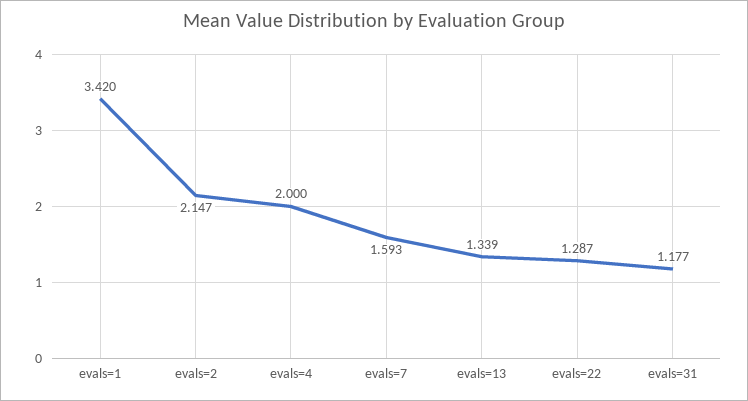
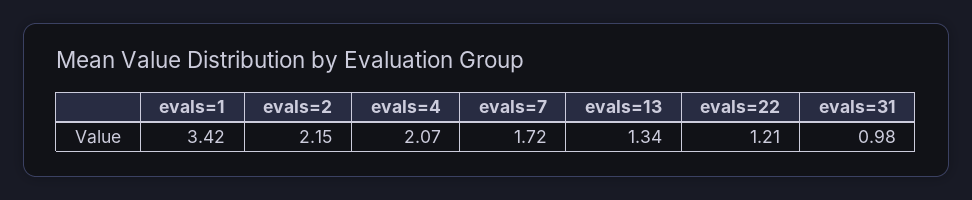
evals=4: 2 -> 2.07
evals=7: 1.593 -> 1.72
evals=22: 1.287 -> 1.21
evals=31: 1.177 -> 0.98

